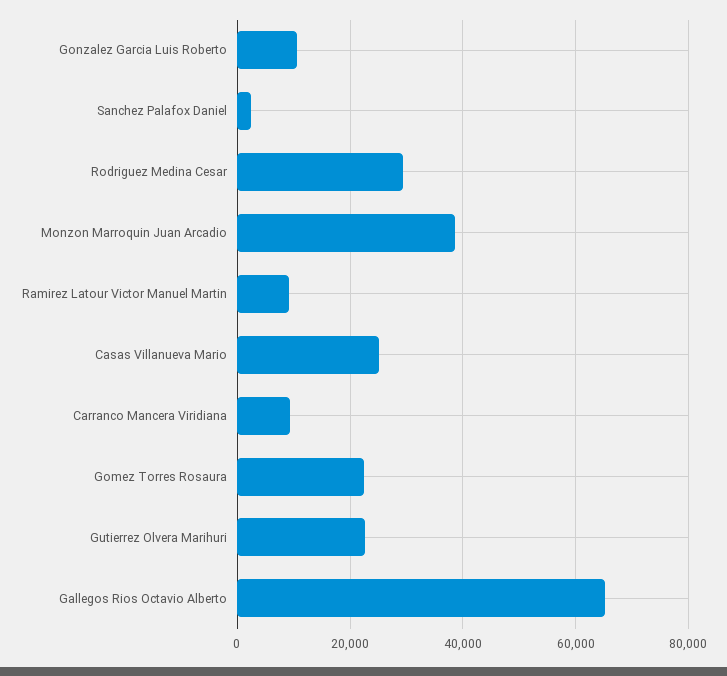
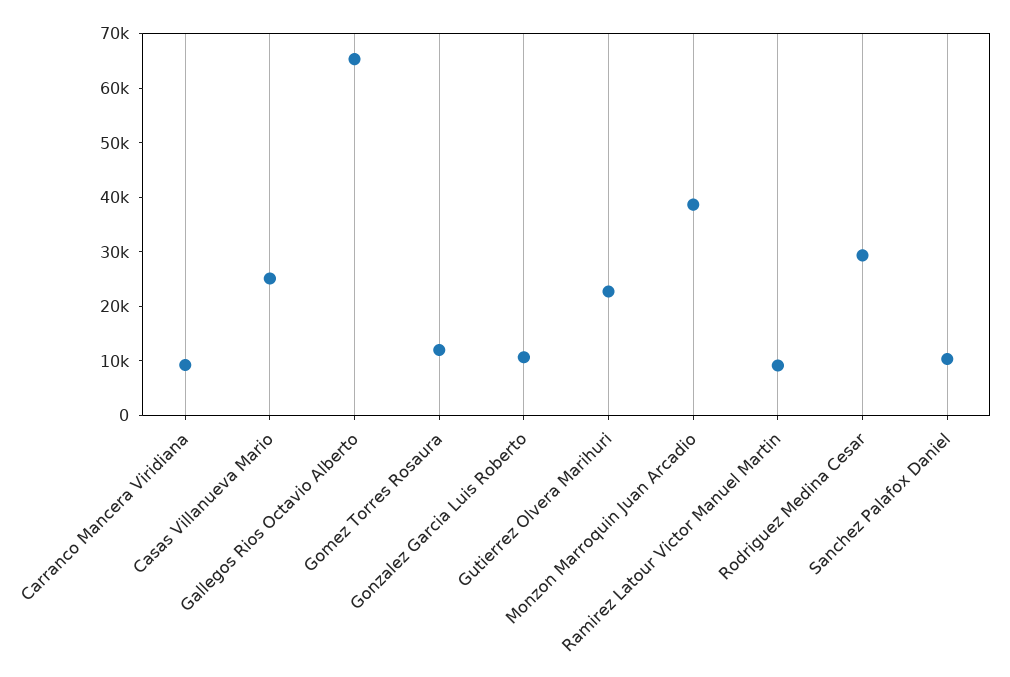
Sanchez Palafox Daniel: 2000 -> 10000
Gomez Torres Rosaura: 22000 -> 12000

